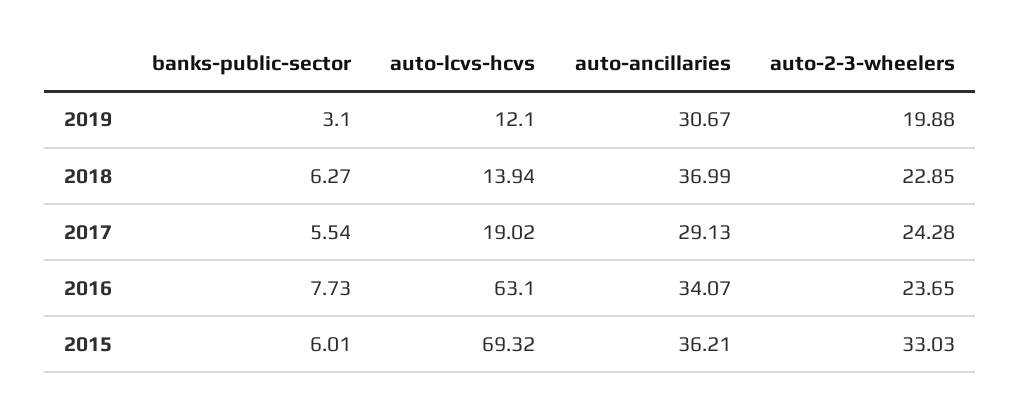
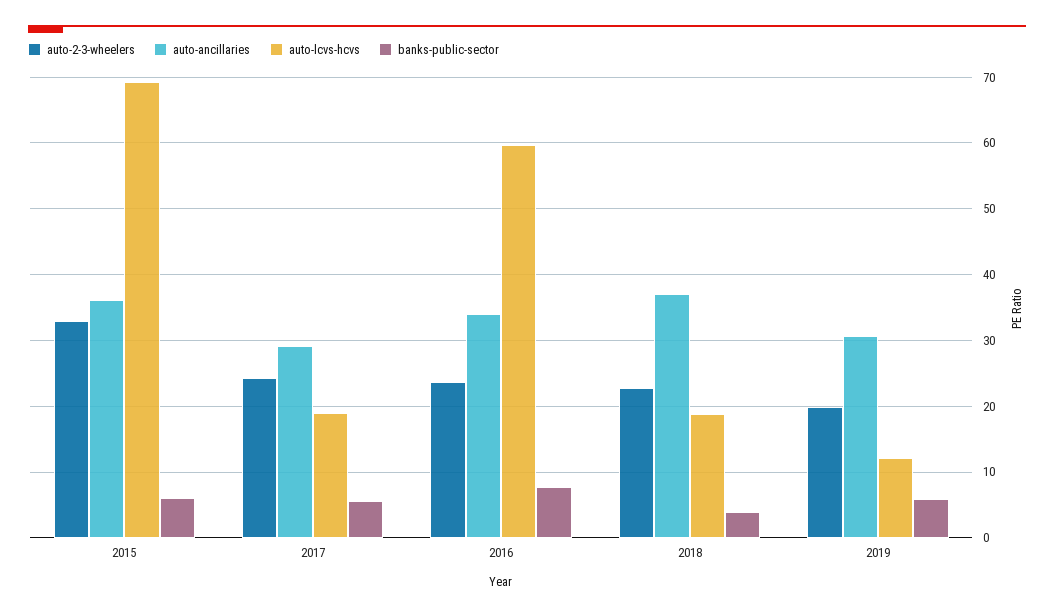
banks-public-sector, 2019: 3.1 -> 6
banks-public-sector, 2018: 6.27 -> 4
auto-lcvs-hcvs, 2018: 13.94 -> 19
auto-lcvs-hcvs, 2016: 63.1 -> 60

